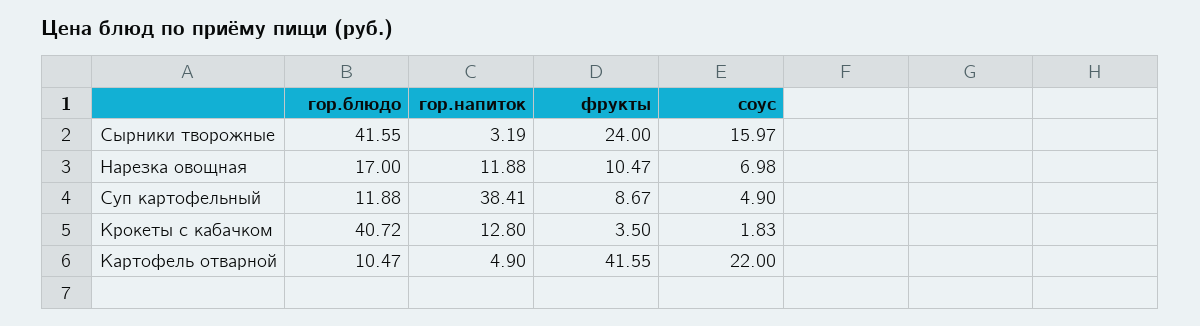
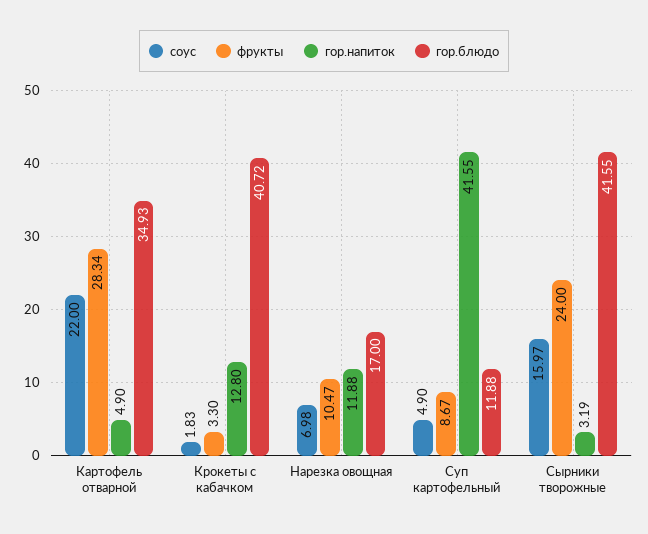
гор.напиток, Суп картофельный: 38.41 -> 41.55
фрукты, Крокеты с кабачком: 3.5 -> 3.3
гор.блюдо, Картофель отварной: 10.47 -> 34.93
фрукты, Картофель отварной: 41.55 -> 28.34

